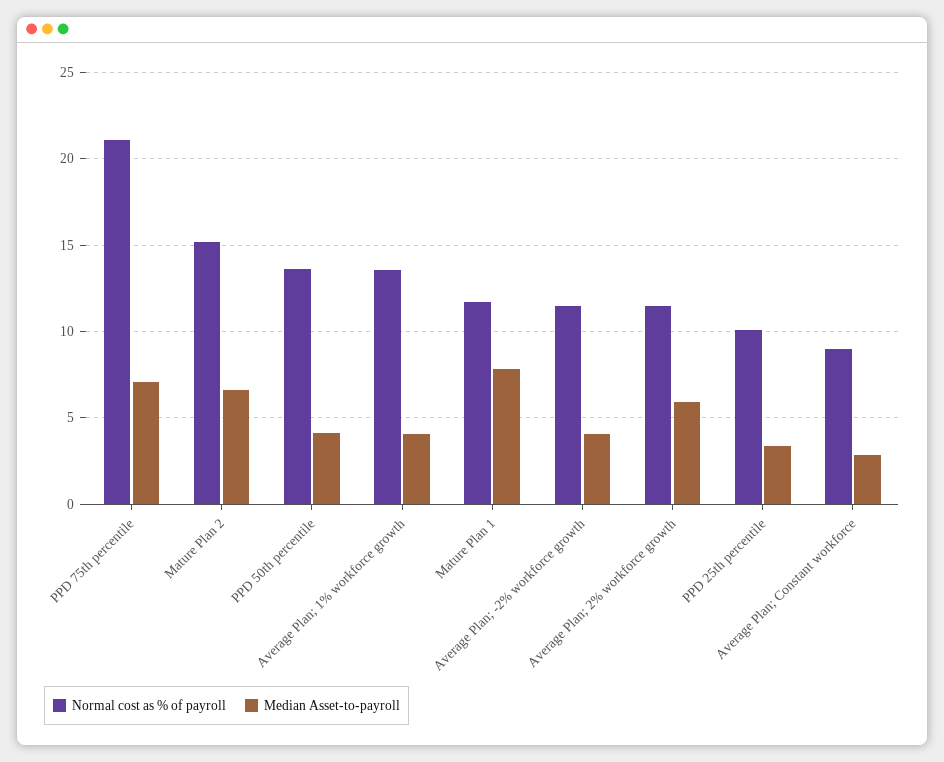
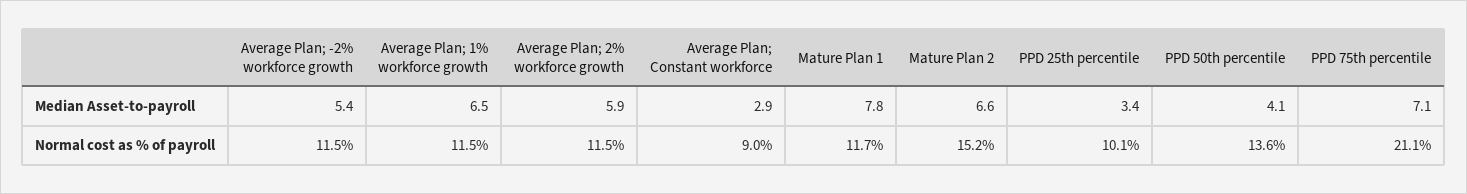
Normal cost as % of payroll, Average Plan; 1% workforce growth: 13.5 -> 11.5
Median Asset-to-payroll, Average Plan; 1% workforce growth: 4 -> 6.5
Median Asset-to-payroll, Average Plan; -2% workforce growth: 4 -> 5.4

